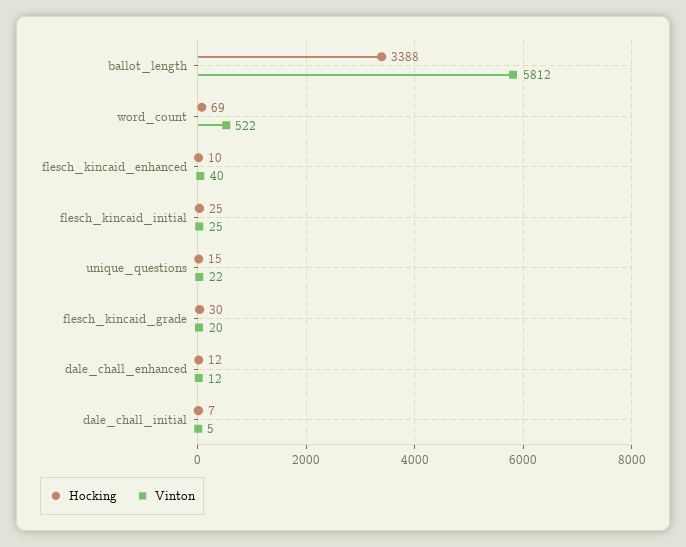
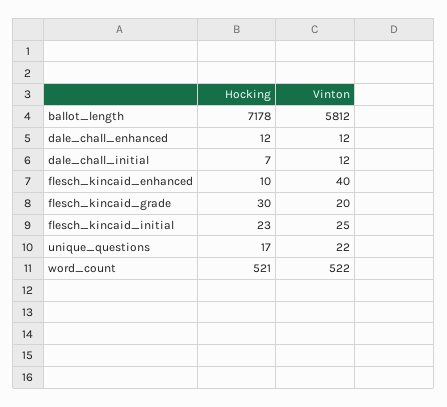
Hocking, ballot_length: 3388 -> 7178
Hocking, word_count: 69 -> 521
Hocking, flesch_kincaid_initial: 25 -> 23
Hocking, unique_questions: 15 -> 17
Vinton, dale_chall_initial: 5 -> 12

